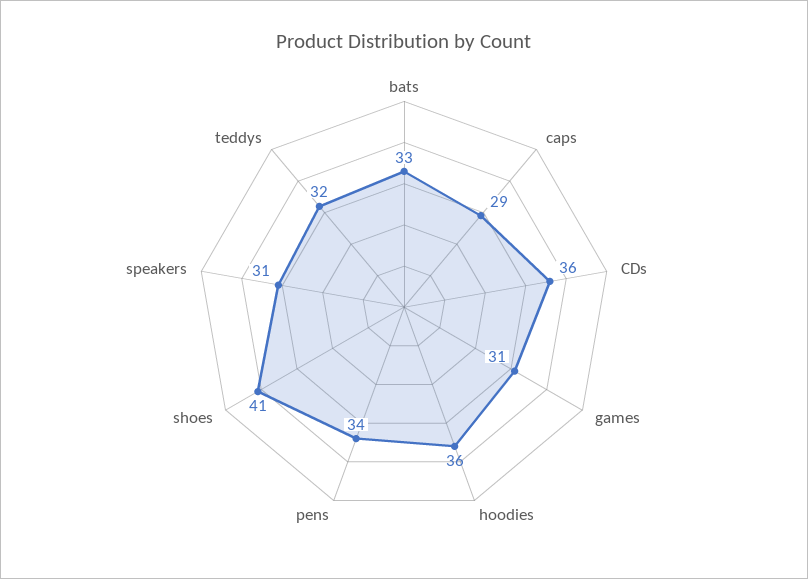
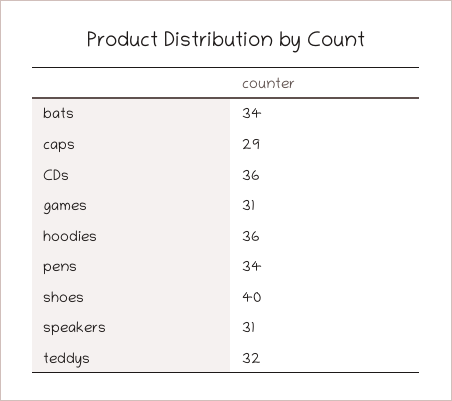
bats: 33 -> 34
shoes: 41 -> 40

